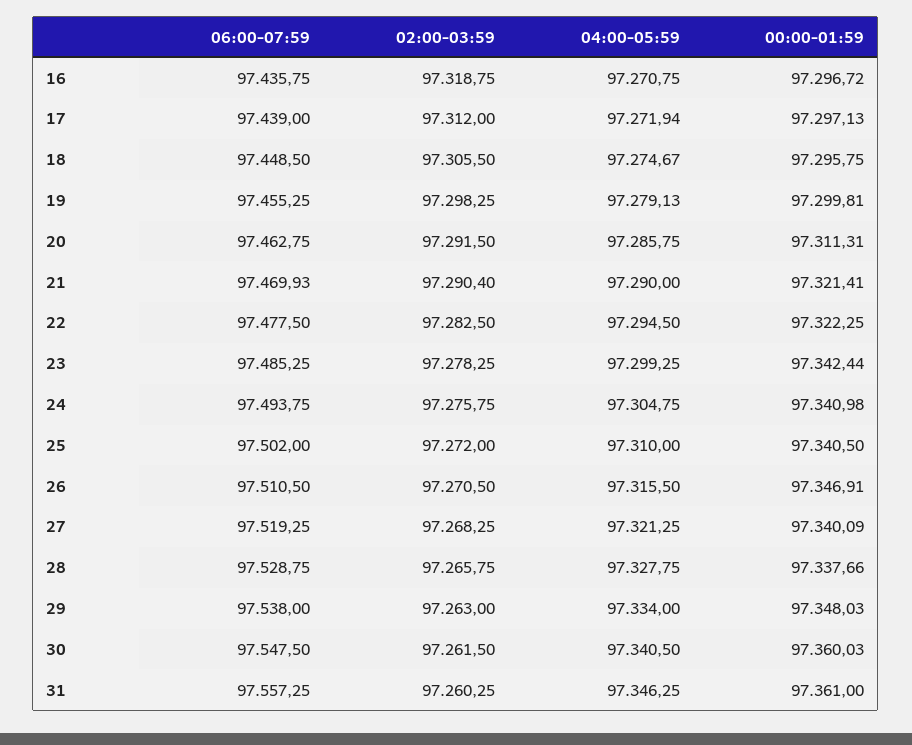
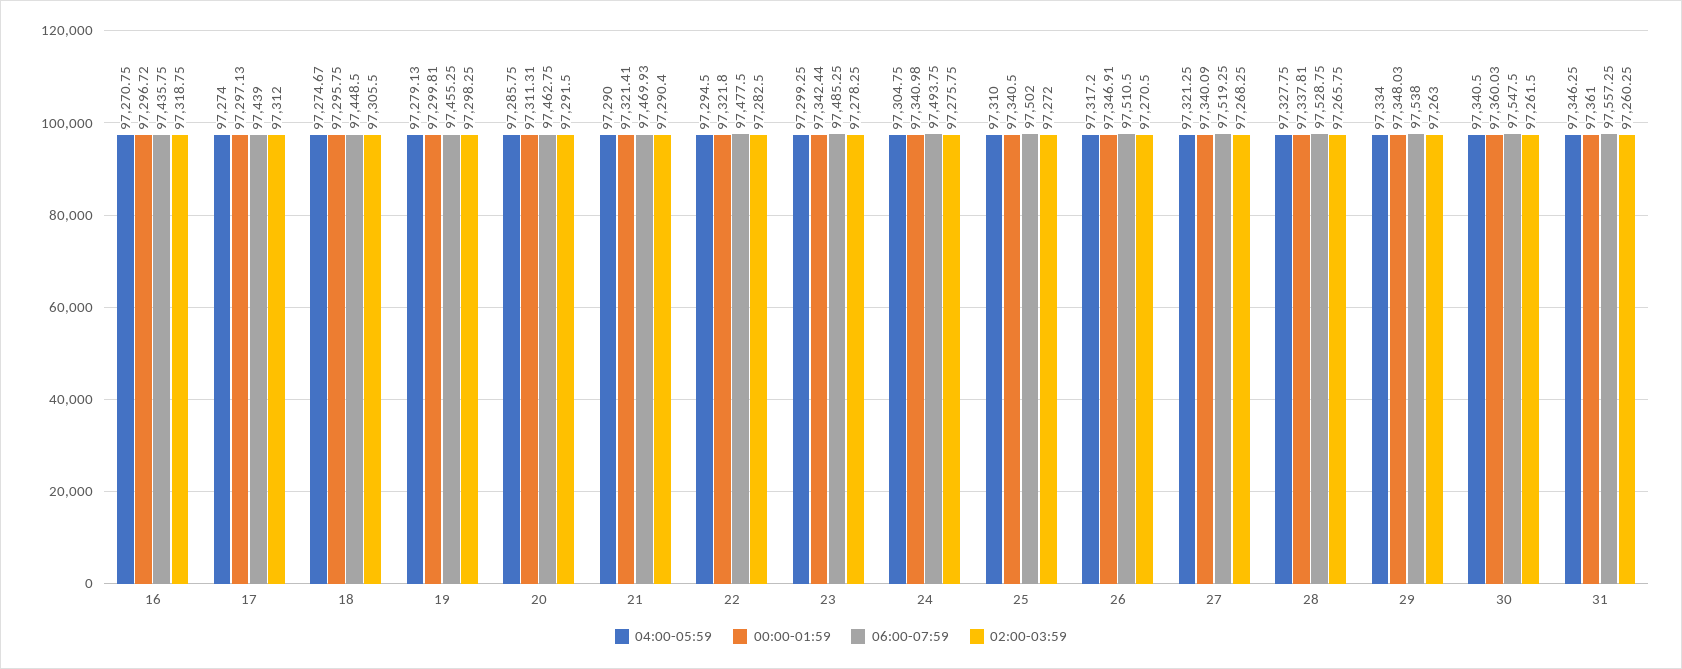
04:00-05:59, 17: 97271.94 -> 97274
00:00-01:59, 22: 97322.25 -> 97321.8
04:00-05:59, 26: 97315.5 -> 97317.2
00:00-01:59, 28: 97337.66 -> 97337.81

